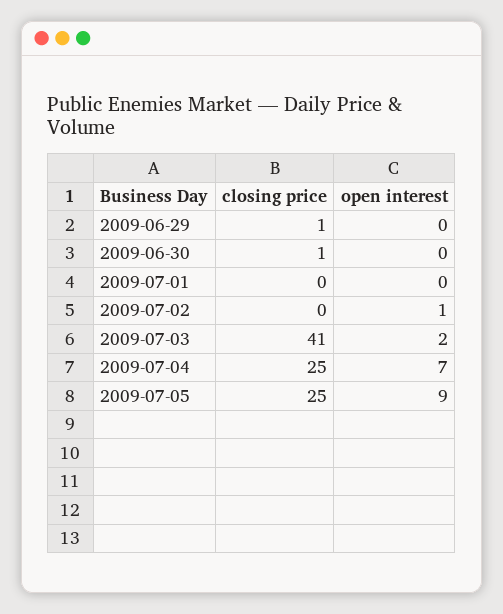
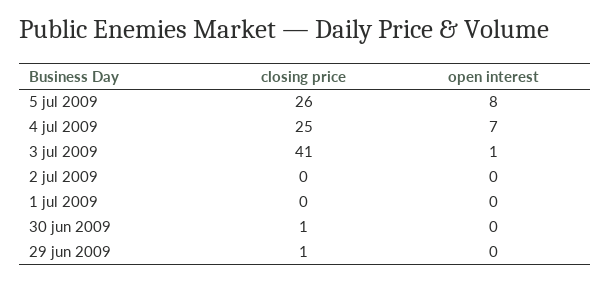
open interest, 2009-07-02: 1 -> 0
open interest, 2009-07-03: 2 -> 1
closing price, 2009-07-05: 25 -> 26
open interest, 2009-07-05: 9 -> 8

